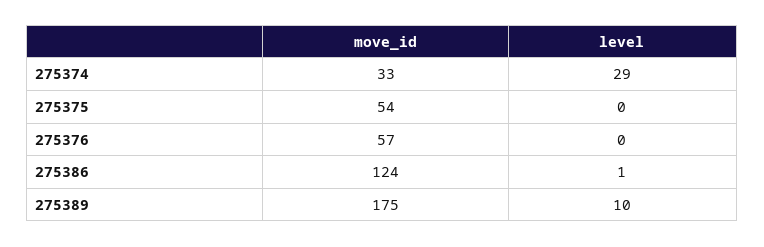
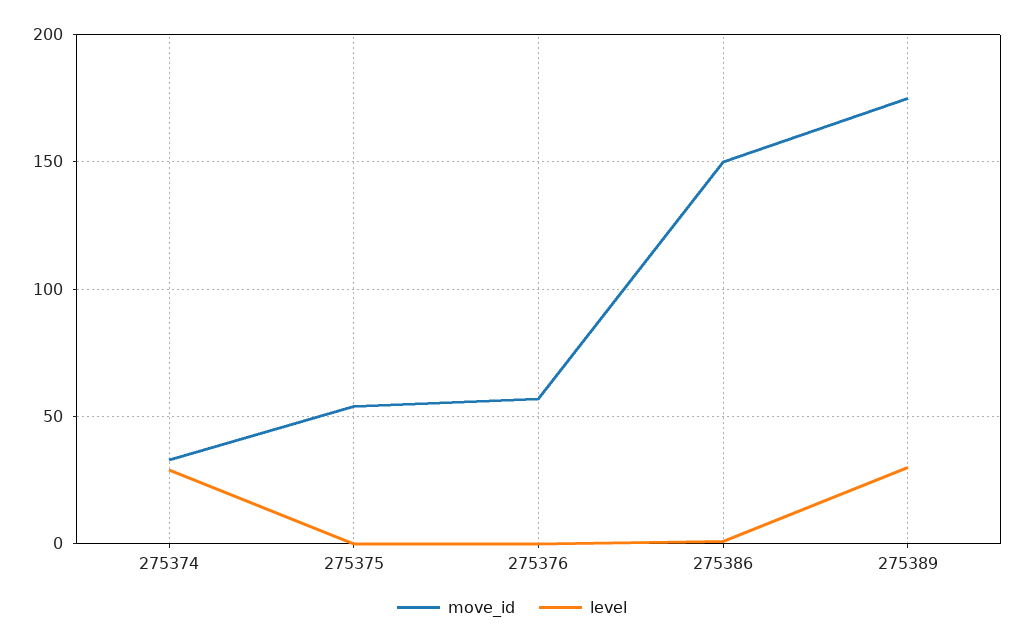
move_id, 275386: 124 -> 150
level, 275389: 10 -> 30

